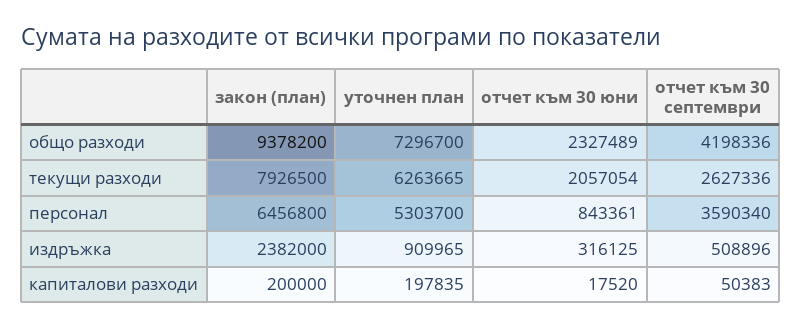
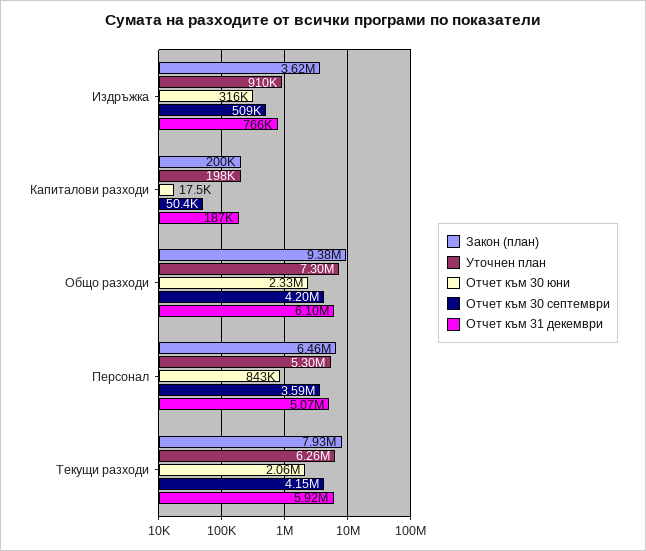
отчет към 30 септември, текущи разходи: 2627336 -> 4150000
закон (план), издръжка: 2382000 -> 3620000
Отчет към 31 декември, издръжка: none -> 766000
Отчет към 31 декември, капиталови разходи: none -> 187000
Отчет към 31 декември, общо разходи: none -> 6100000
Отчет към 31 декември, персонал: none -> 5070000
Отчет към 31 декември, текущи разходи: none -> 5920000

